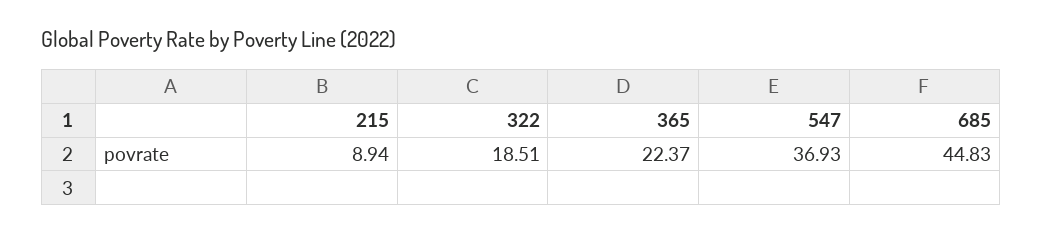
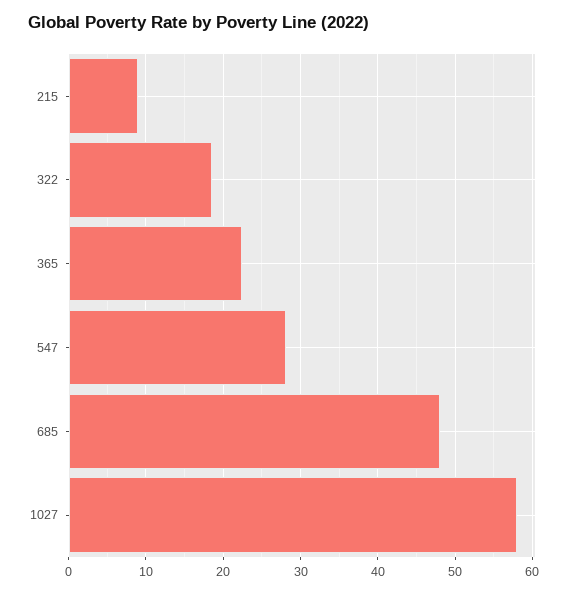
547: 36.93 -> 28
685: 44.83 -> 48
1027: none -> 58

